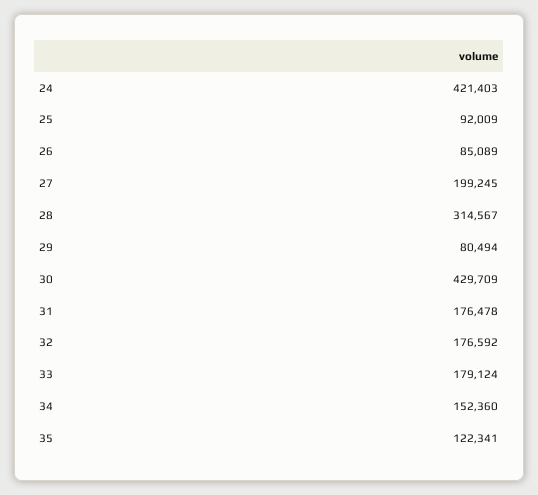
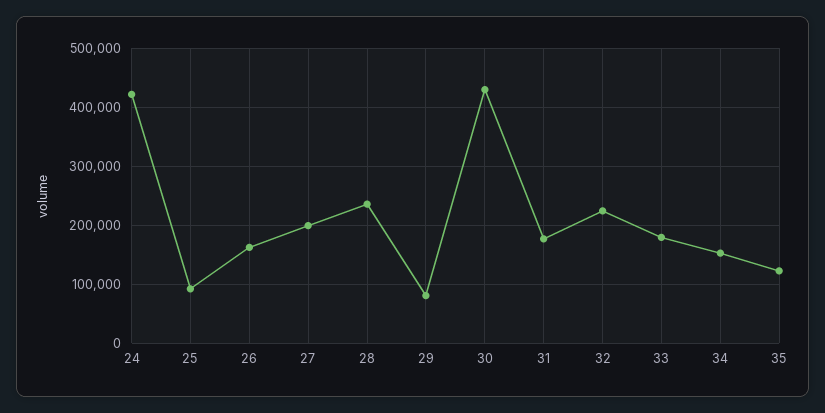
26: 85089 -> 160000
28: 314567 -> 240000
32: 176592 -> 220000

